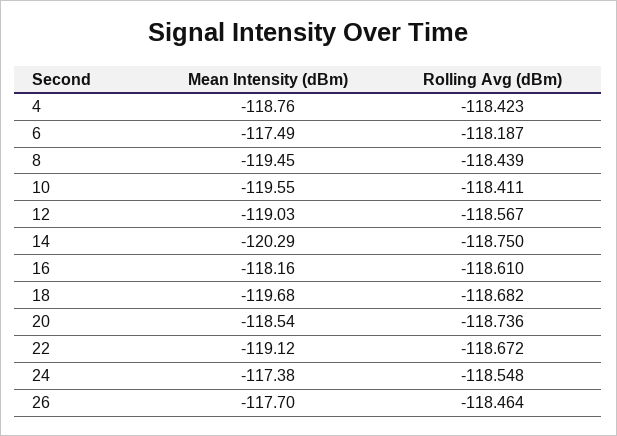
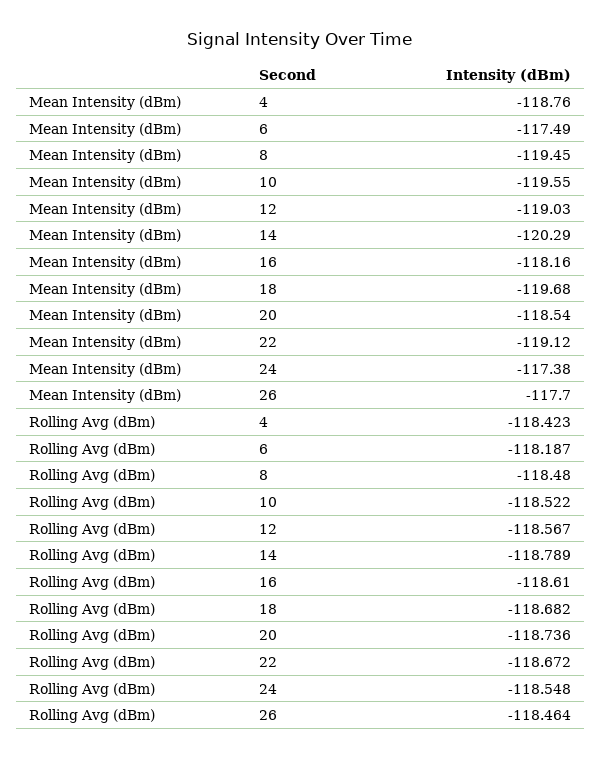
Rolling Avg (dBm), 8: -118.439 -> -118.48
Rolling Avg (dBm), 10: -118.411 -> -118.522
Rolling Avg (dBm), 14: -118.75 -> -118.789

